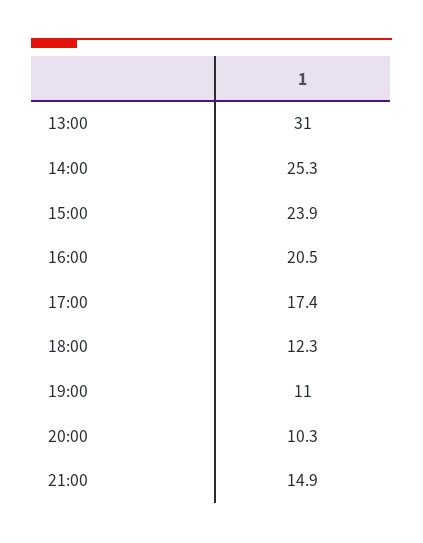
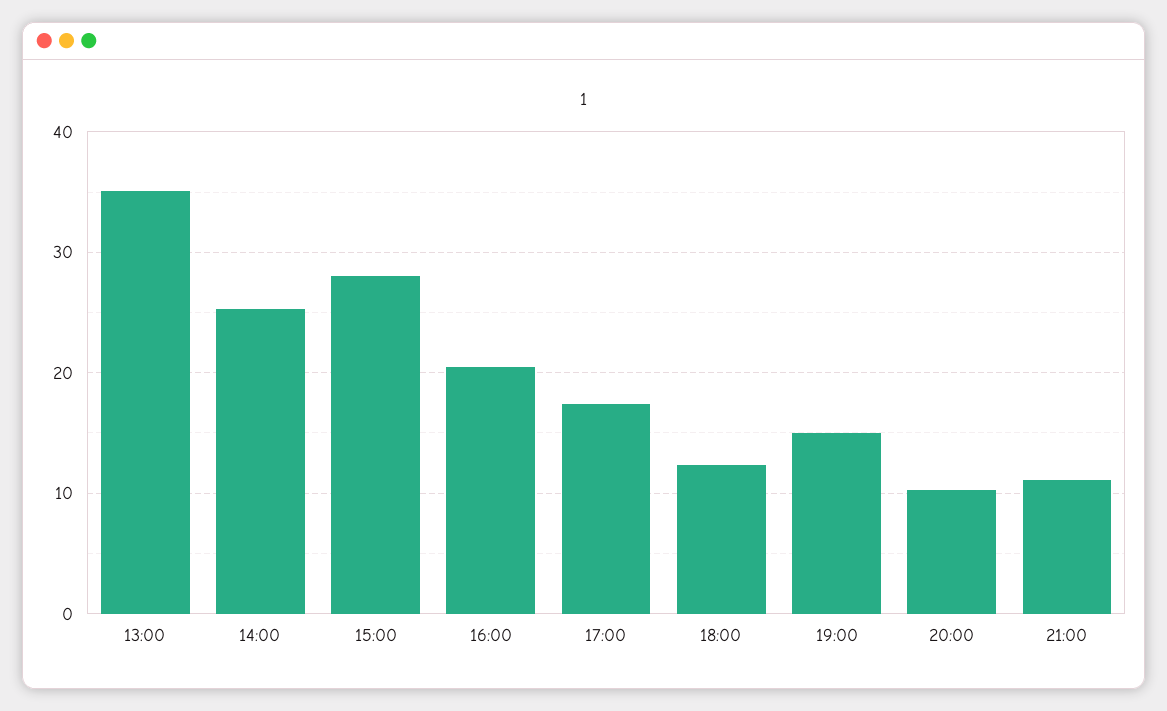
13:00: 31 -> 35
15:00: 23.9 -> 28
19:00: 11 -> 15
21:00: 14.9 -> 11

